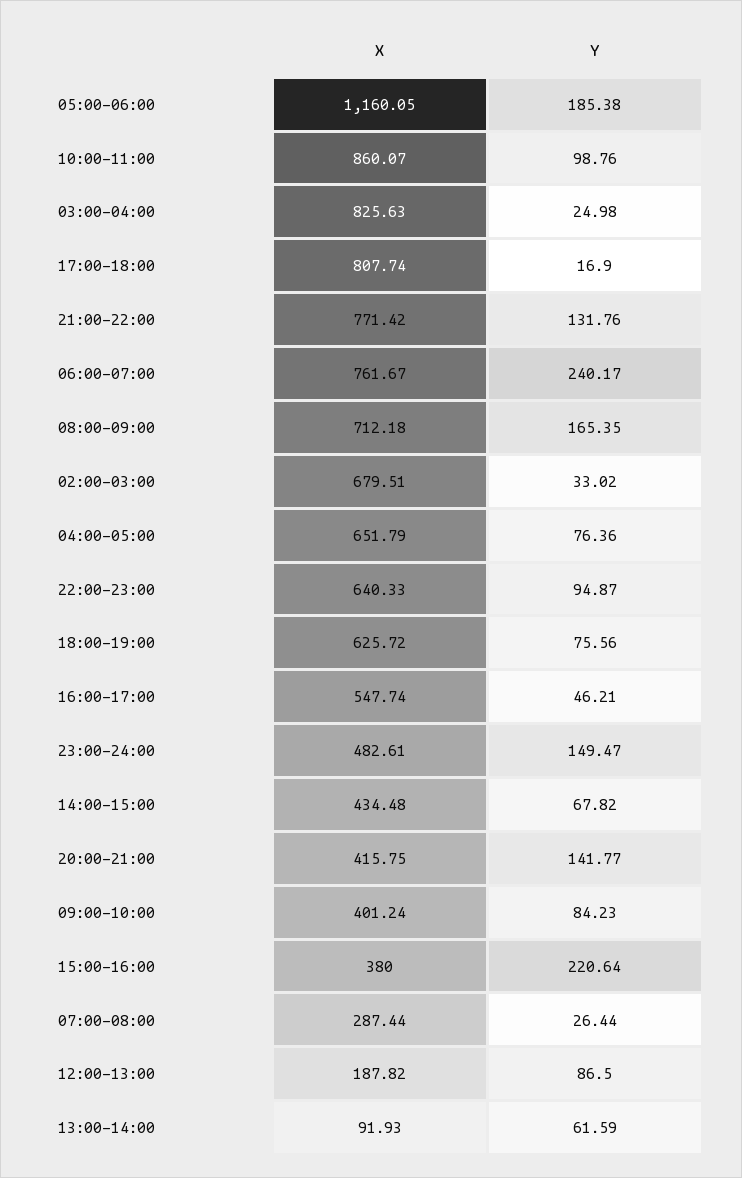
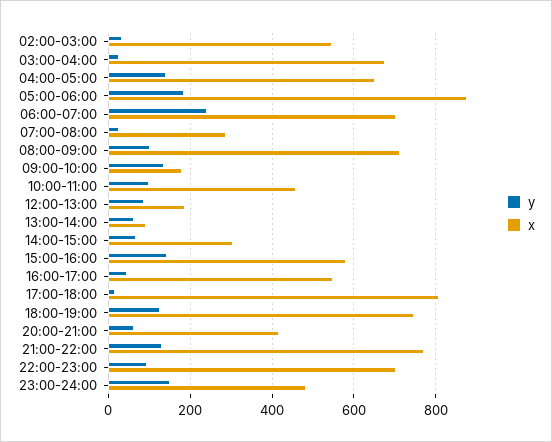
X, 05:00-06:00: 1160.05 -> 880
X, 10:00-11:00: 860.07 -> 460
X, 03:00-04:00: 825.63 -> 680
X, 06:00-07:00: 761.67 -> 700
Y, 08:00-09:00: 165.35 -> 100
X, 02:00-03:00: 679.51 -> 540
Y, 04:00-05:00: 76.36 -> 140
X, 22:00-23:00: 640.33 -> 700
X, 18:00-19:00: 625.72 -> 740
Y, 18:00-19:00: 75.56 -> 120
X, 14:00-15:00: 434.48 -> 300
Y, 20:00-21:00: 141.77 -> 60
X, 09:00-10:00: 401.24 -> 180
Y, 09:00-10:00: 84.23 -> 140
X, 15:00-16:00: 380 -> 580
Y, 15:00-16:00: 220.64 -> 140

